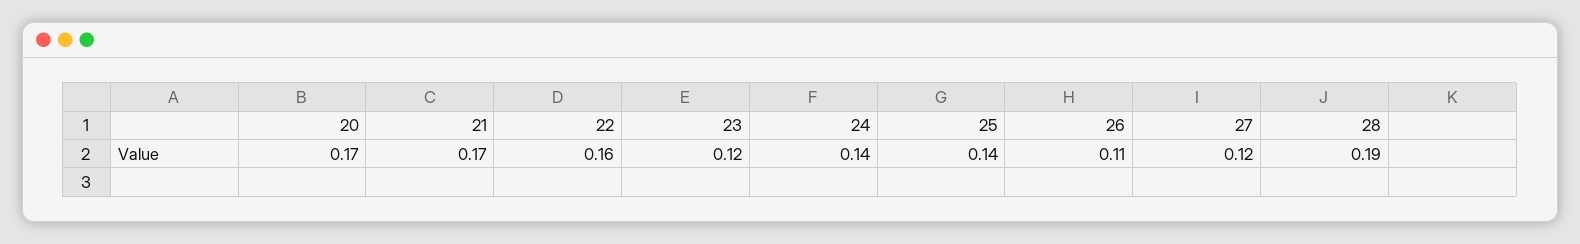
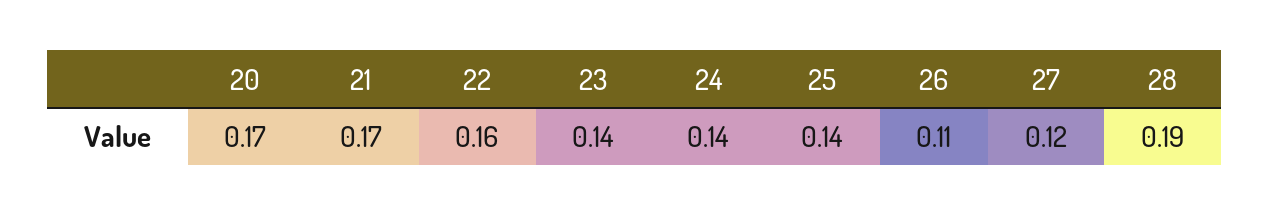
23: 0.12 -> 0.14

